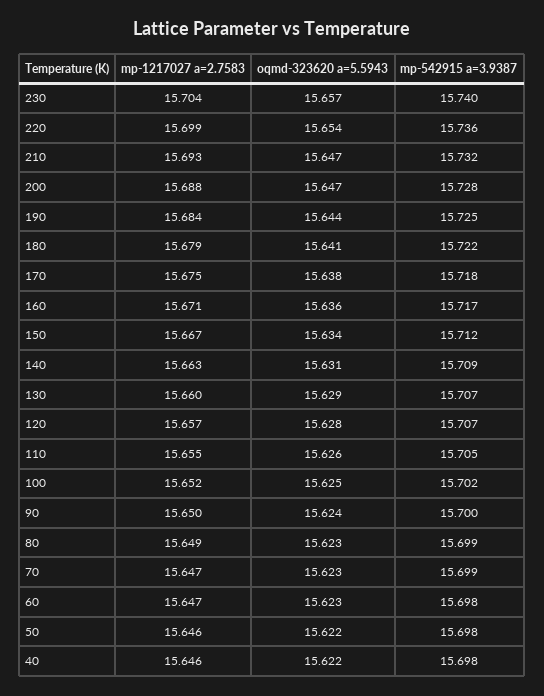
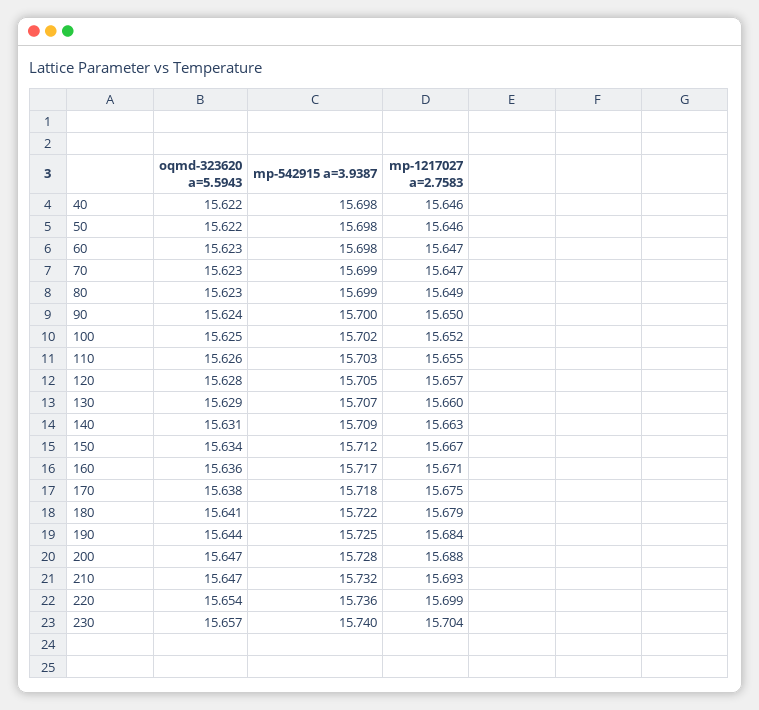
mp-542915 a=3.9387, 120: 15.707 -> 15.705
mp-542915 a=3.9387, 110: 15.705 -> 15.703

